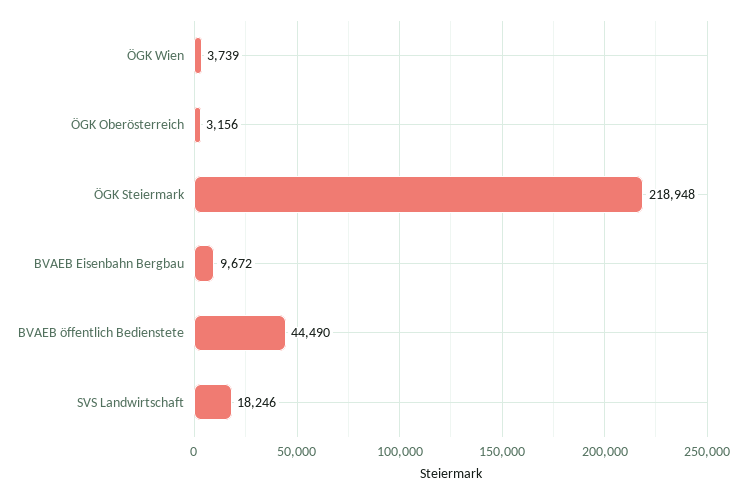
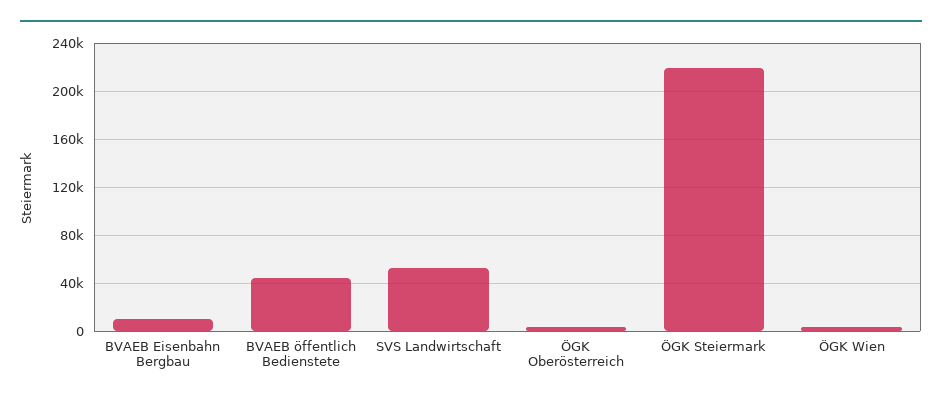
SVS Landwirtschaft: 18246 -> 50000

